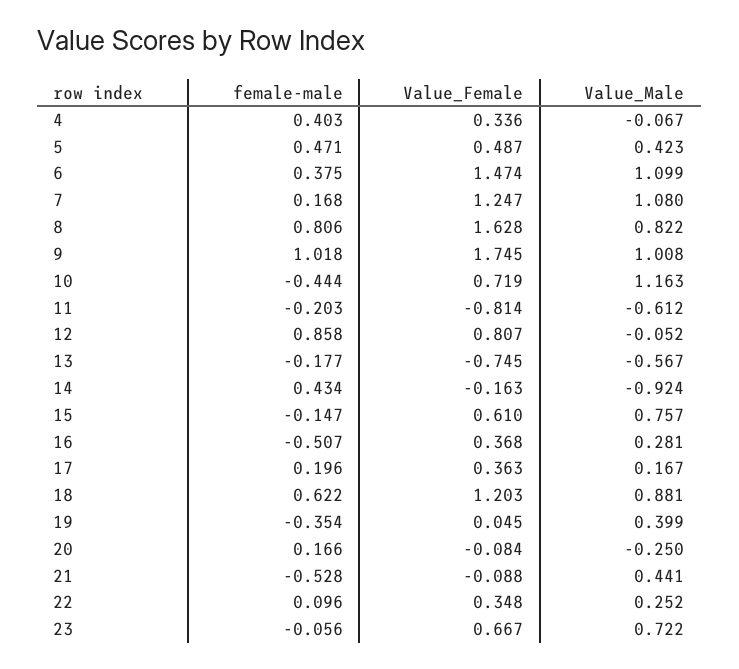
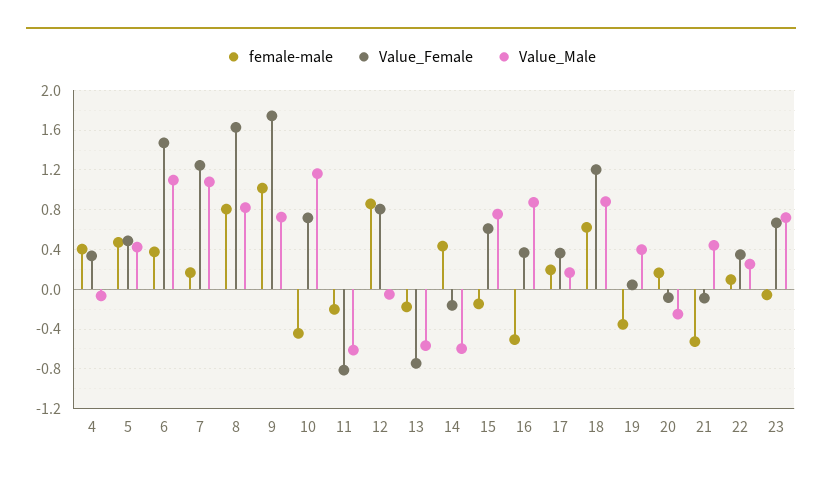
Value_Male, 9: 1.008 -> 0.7
Value_Male, 14: -0.924 -> -0.6
Value_Male, 16: 0.281 -> 0.9

